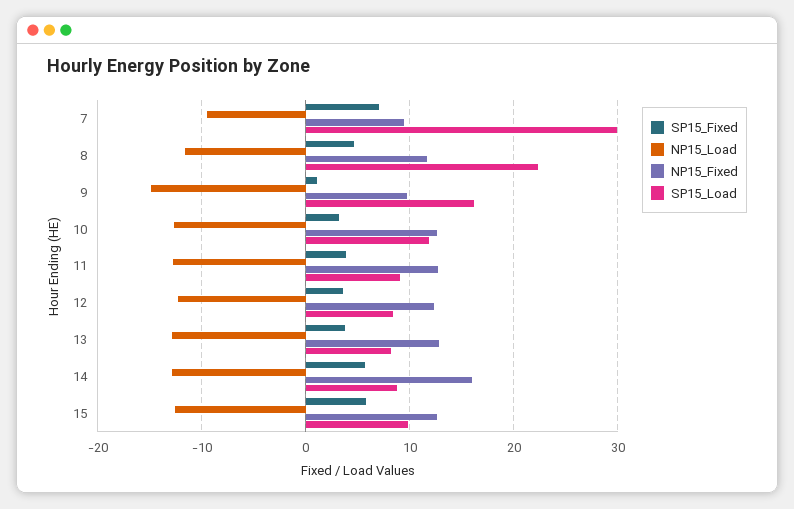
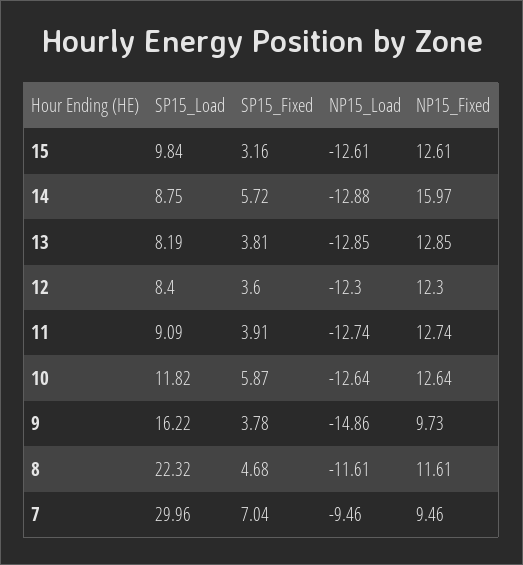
SP15_Fixed, 9: 1 -> 3.78
SP15_Fixed, 10: 3 -> 5.87
SP15_Fixed, 15: 6 -> 3.16

